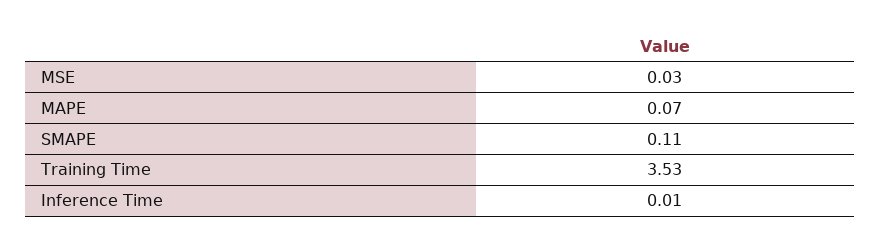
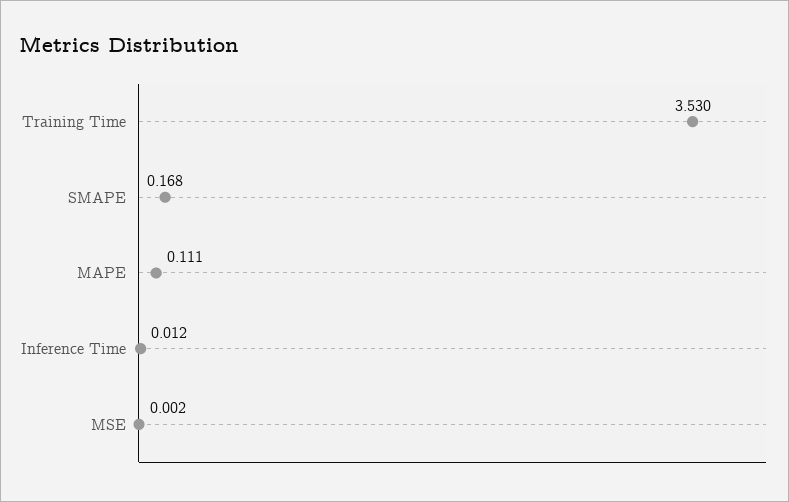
MSE: 0.03 -> 0.002
MAPE: 0.07 -> 0.111
SMAPE: 0.11 -> 0.168

